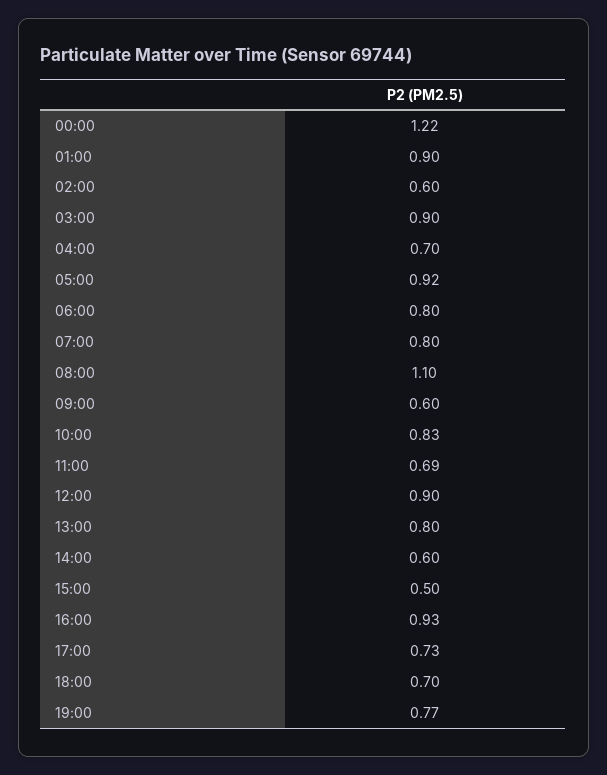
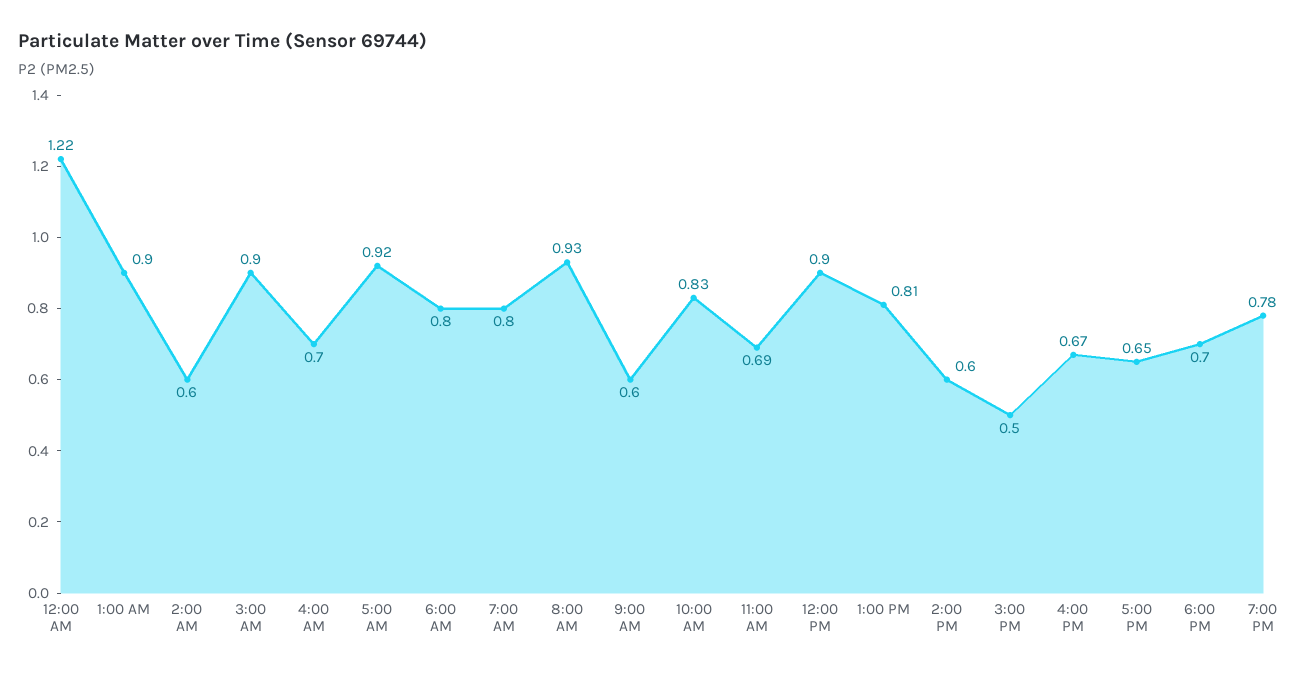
08:00: 1.1 -> 0.93
13:00: 0.8 -> 0.81
16:00: 0.93 -> 0.67
17:00: 0.73 -> 0.65
19:00: 0.77 -> 0.78

